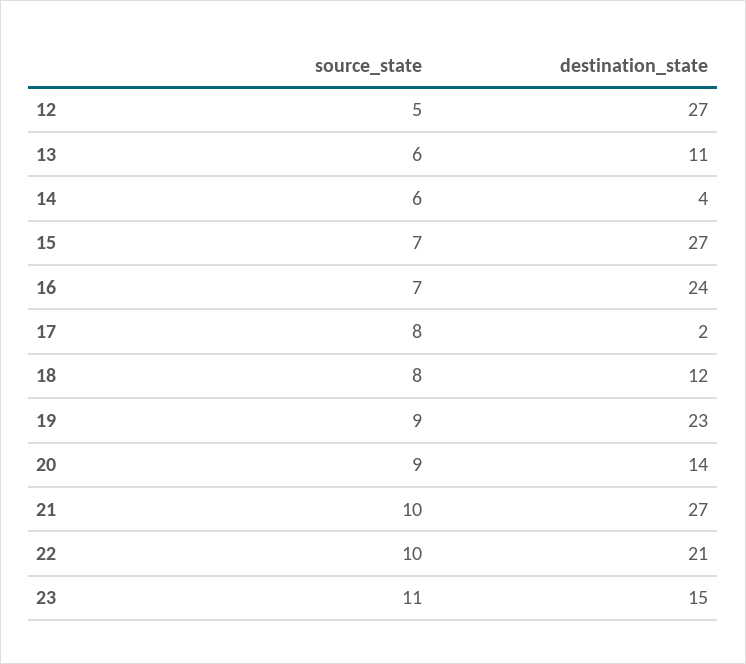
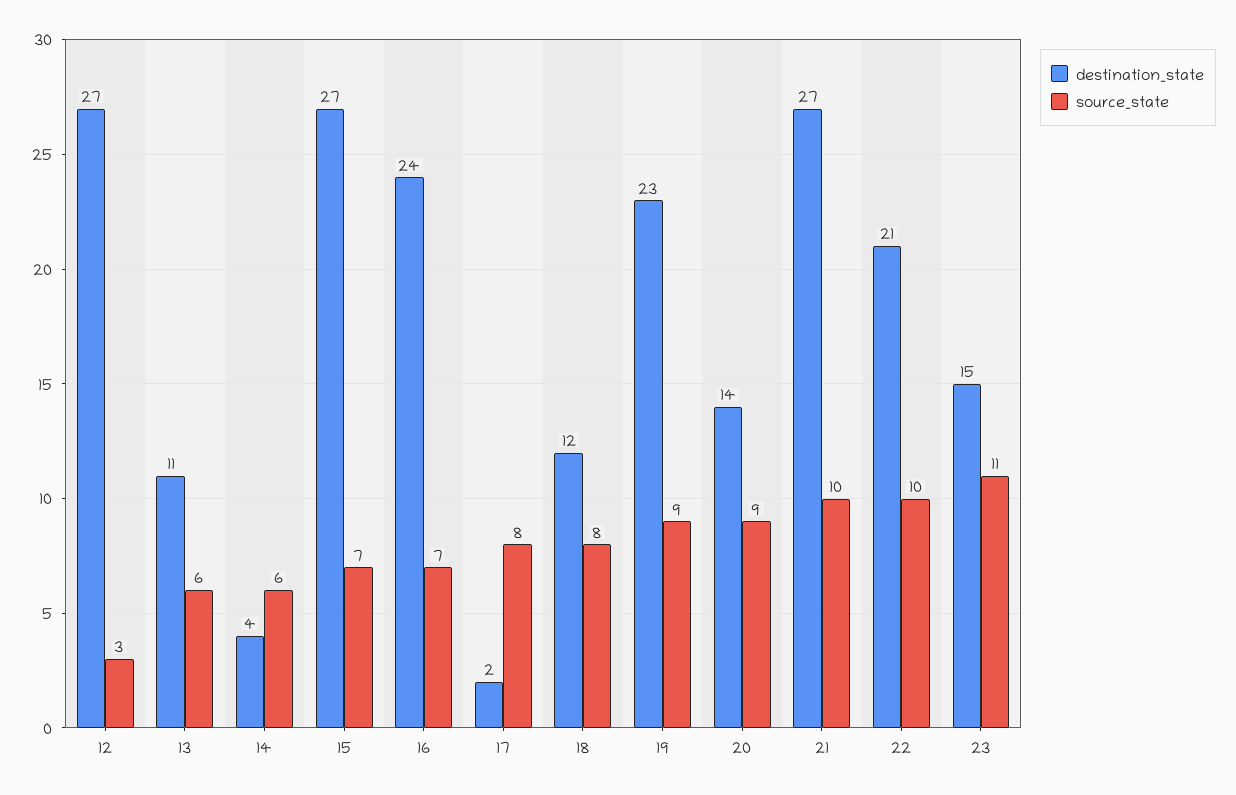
source_state, 12: 5 -> 3

